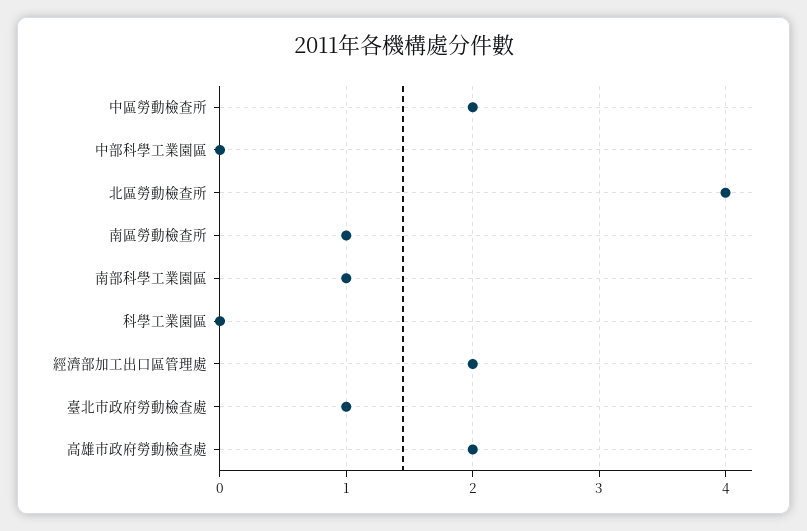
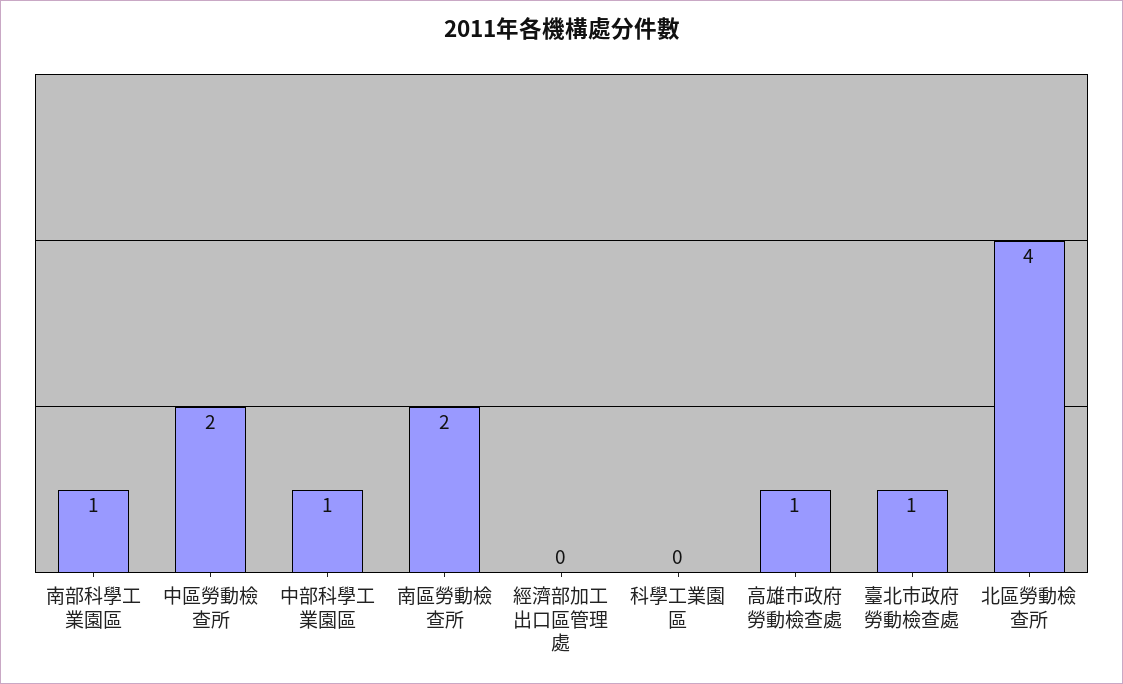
中部科學工業園區: 0 -> 1
南區勞動檢查所: 1 -> 2
經濟部加工出口區管理處: 2 -> 0
高雄市政府勞動檢查處: 2 -> 1

